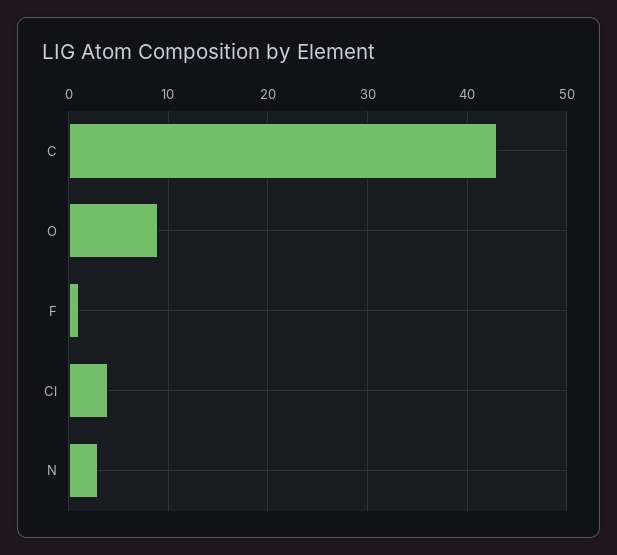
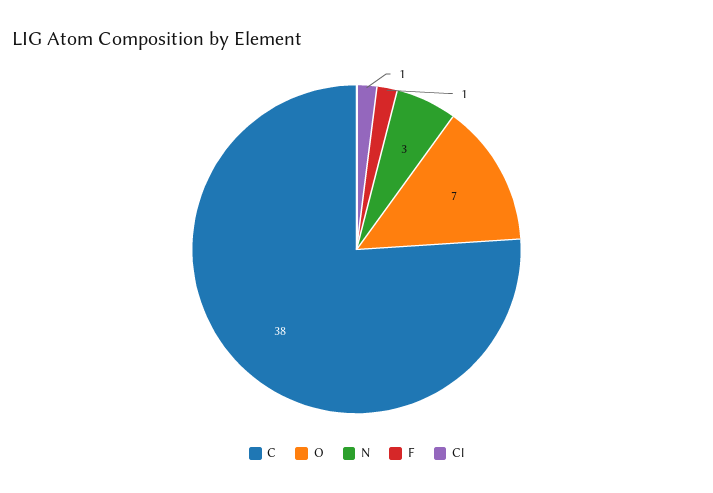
C: 43 -> 38
O: 9 -> 7
Cl: 4 -> 1

